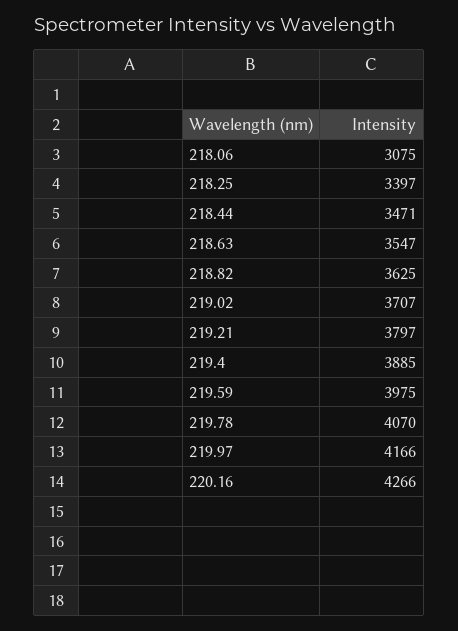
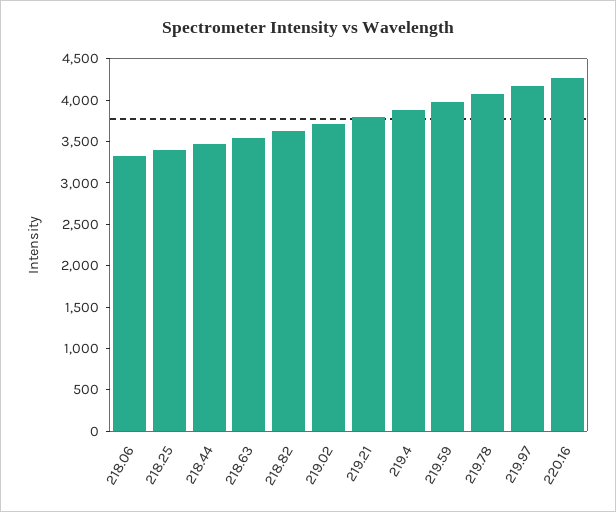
218.06: 3075 -> 3300

